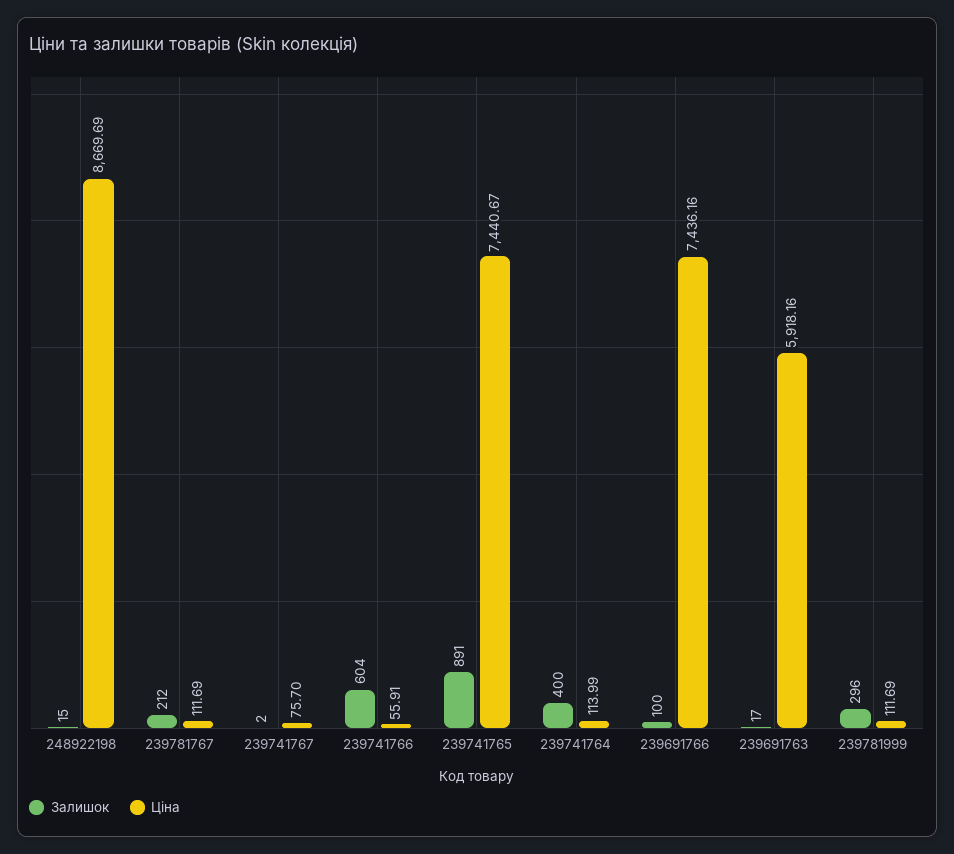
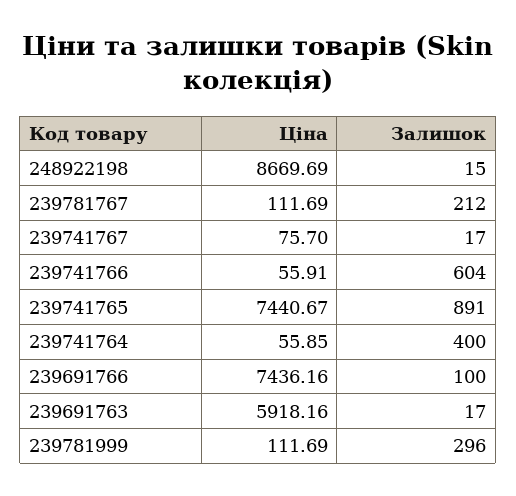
Залишок, 239741767: 2 -> 17
Ціна, 239741764: 113.99 -> 55.85

